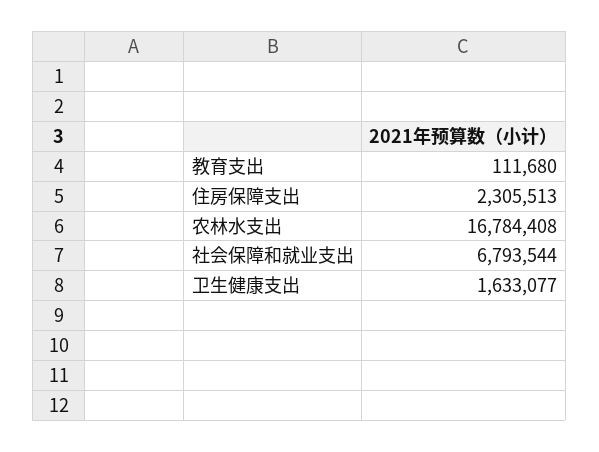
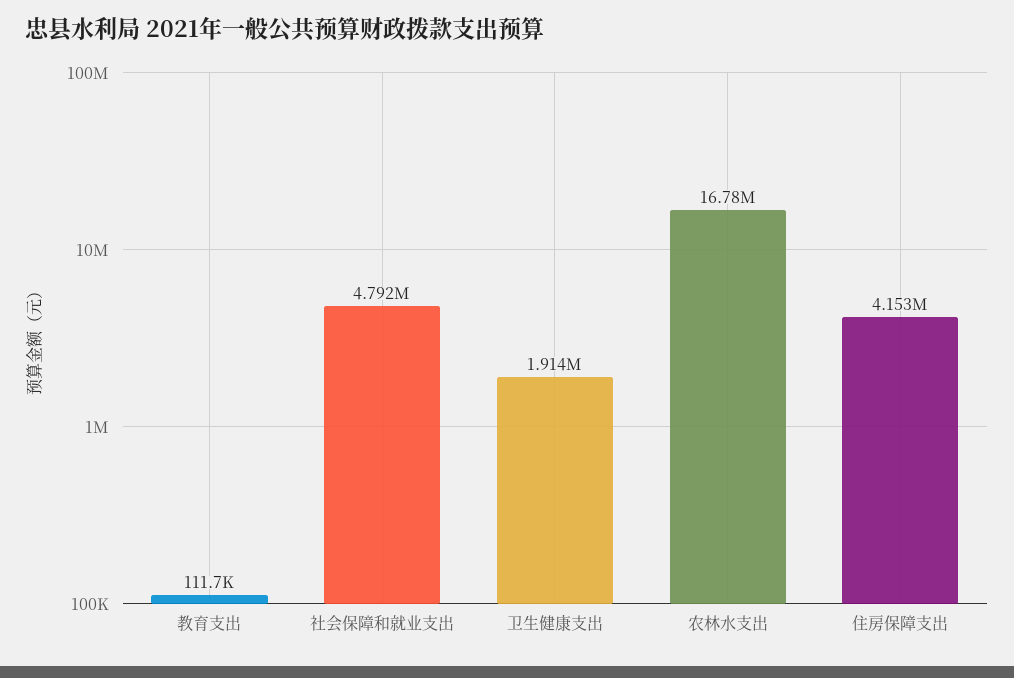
住房保障支出: 2305513 -> 4153000
社会保障和就业支出: 6793544 -> 4792000
卫生健康支出: 1633077 -> 1914000

